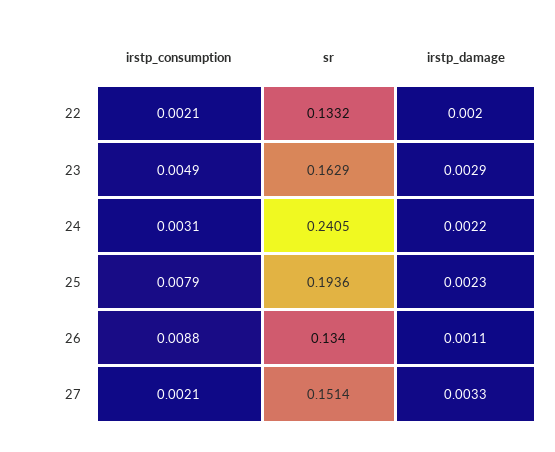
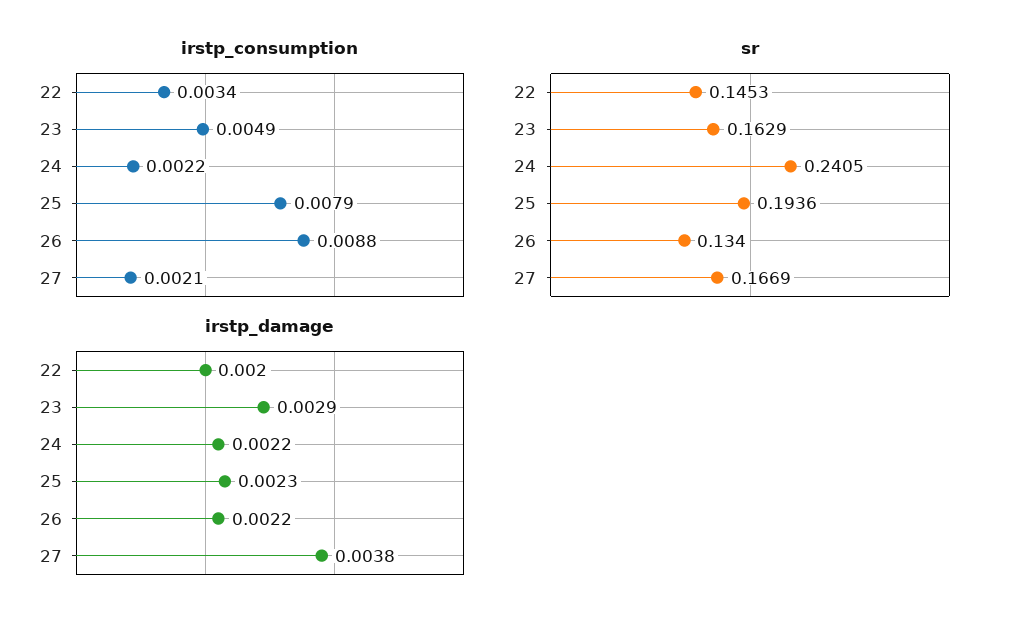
irstp_consumption, 22: 0.0021 -> 0.0034
sr, 22: 0.1332 -> 0.1453
irstp_consumption, 24: 0.0031 -> 0.0022
irstp_damage, 26: 0.0011 -> 0.0022
sr, 27: 0.1514 -> 0.1669
irstp_damage, 27: 0.0033 -> 0.0038

